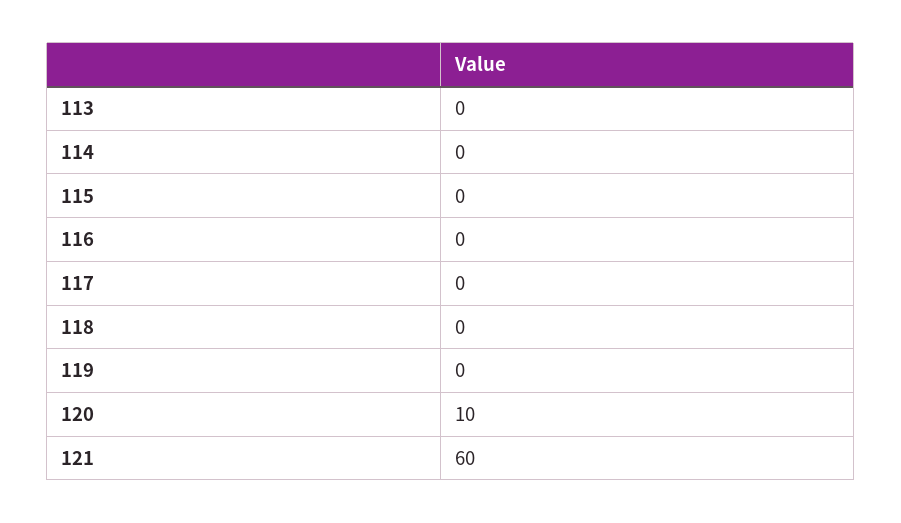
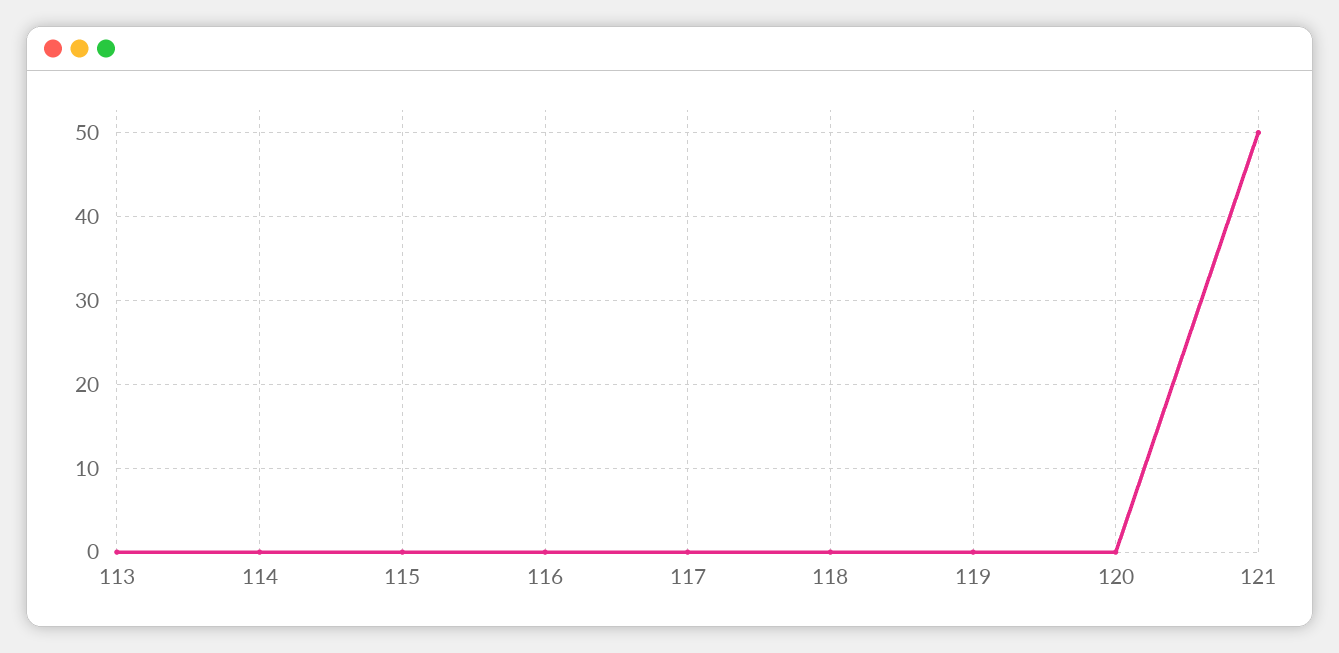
120: 10 -> 0
121: 60 -> 50

